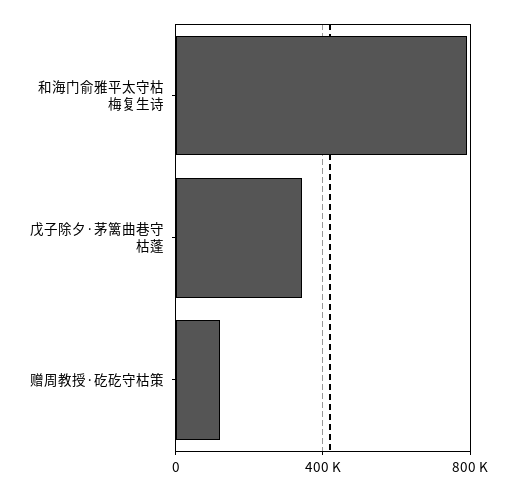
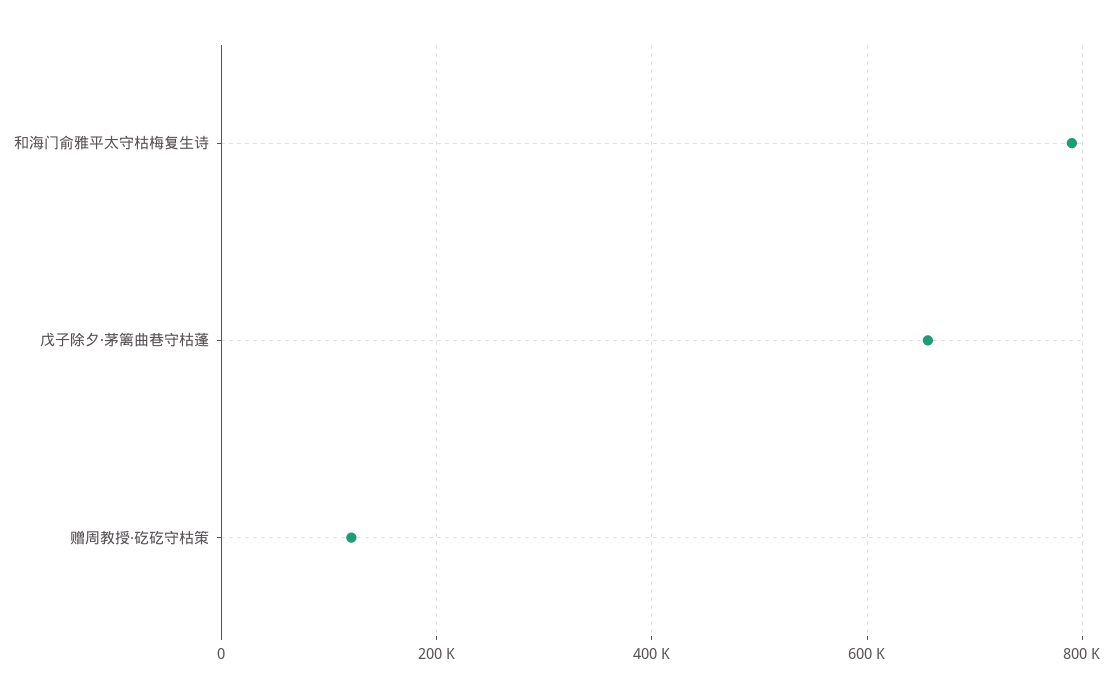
戊子除夕·茅篱曲巷守枯蓬: 350000 -> 660000

